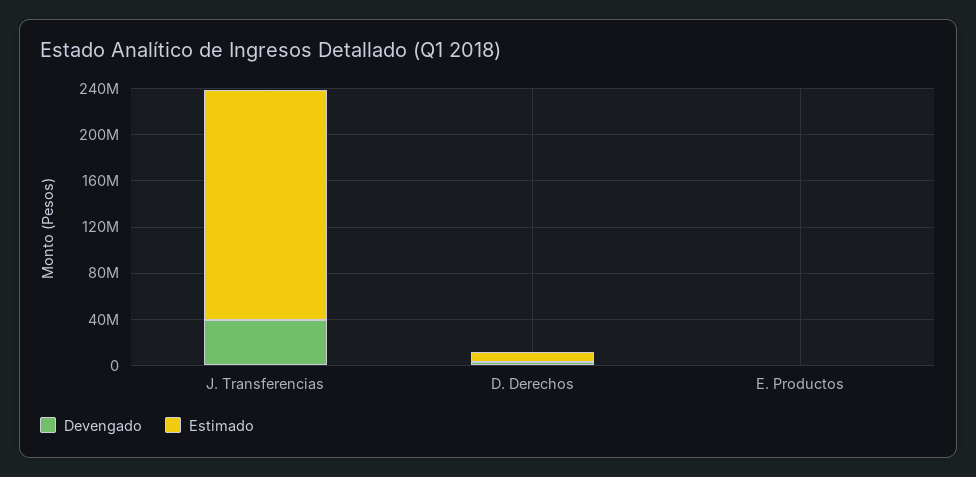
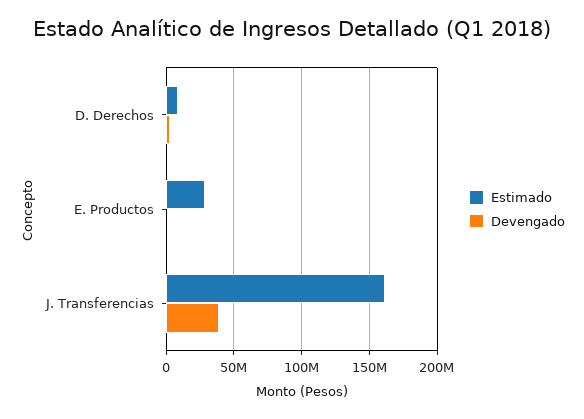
Estimado, J. Transferencias: 200000000 -> 160000000
Estimado, E. Productos: 0 -> 30000000

